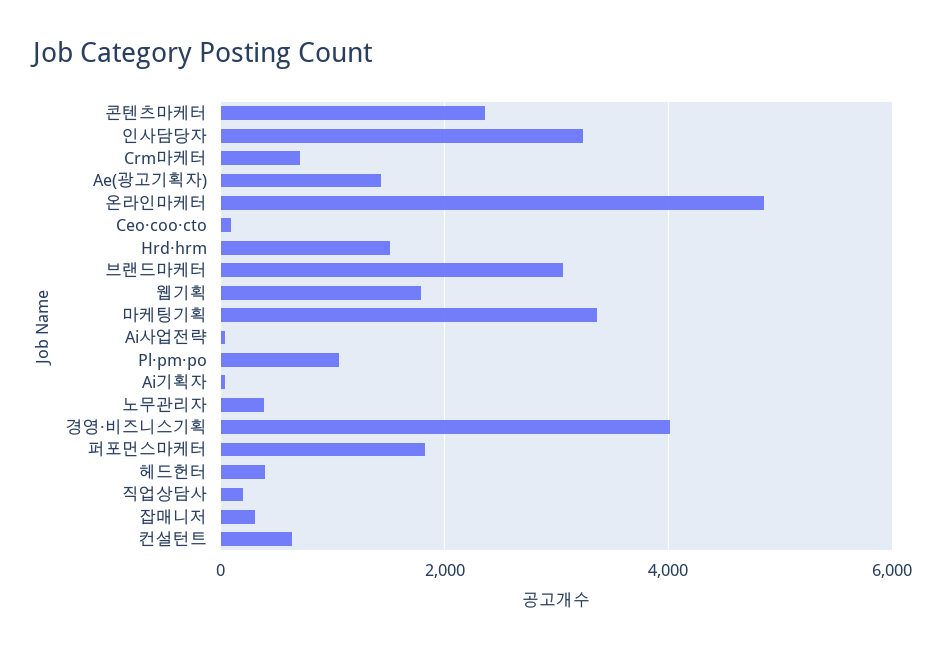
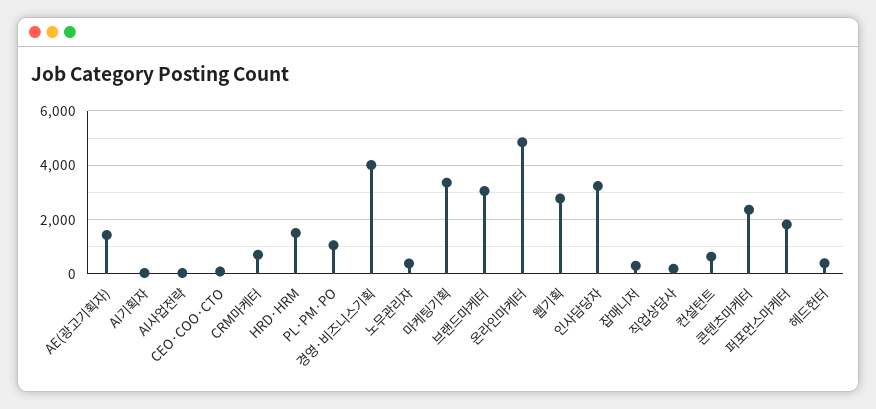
웹기획: 1800 -> 2750

